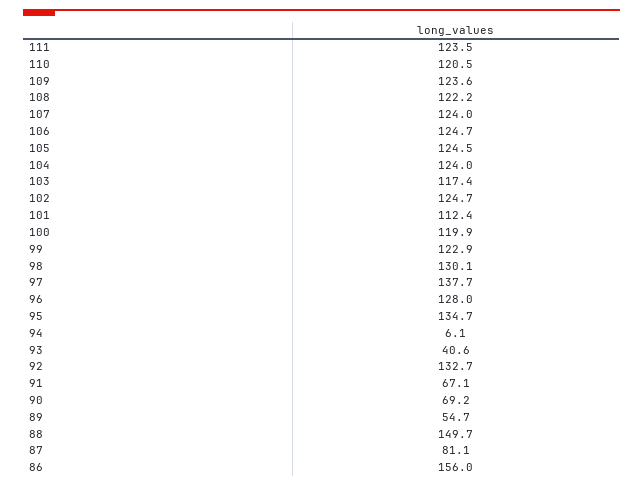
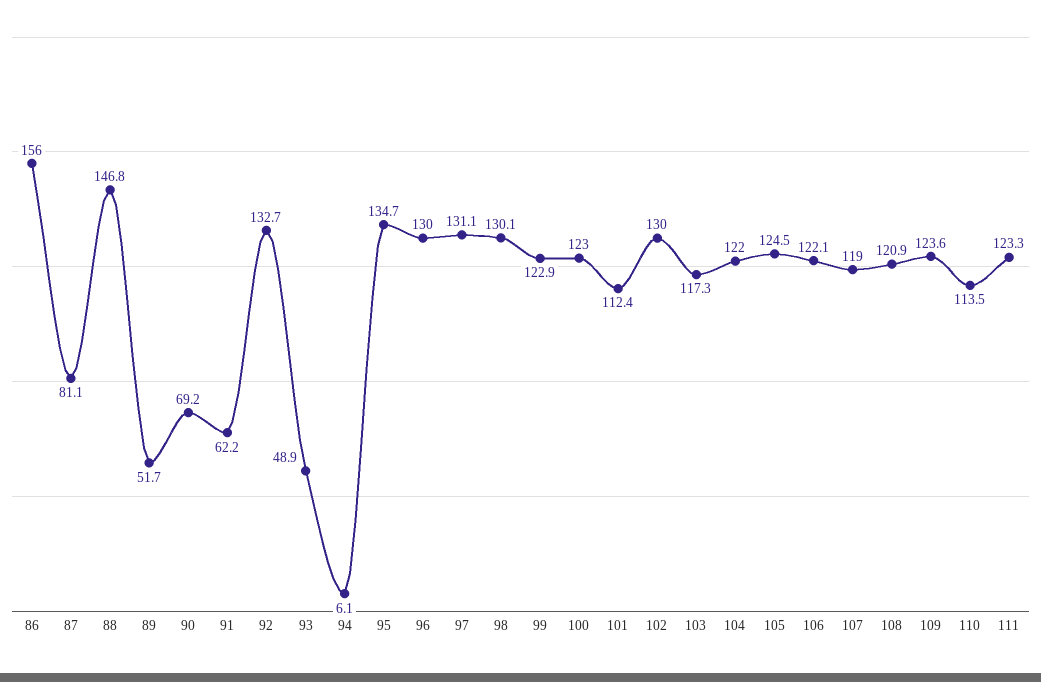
111: 123.5 -> 123.3
110: 120.5 -> 113.5
108: 122.2 -> 120.9
107: 124 -> 119
106: 124.7 -> 122.1
104: 124 -> 122
103: 117.4 -> 117.3
102: 124.7 -> 130
100: 119.9 -> 123
97: 137.7 -> 131.1
96: 128 -> 130
93: 40.6 -> 48.9
91: 67.1 -> 62.2
89: 54.7 -> 51.7
88: 149.7 -> 146.8

